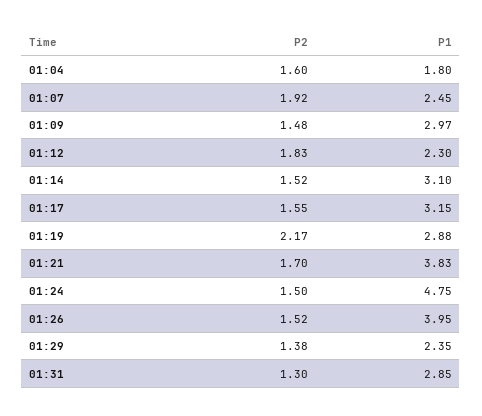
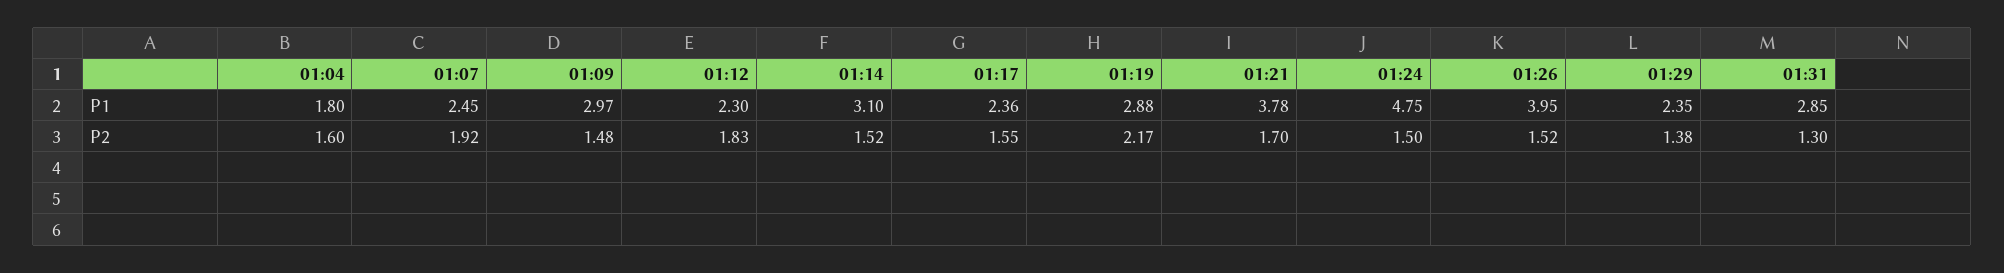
P1, 01:17: 3.15 -> 2.36
P1, 01:21: 3.83 -> 3.78

